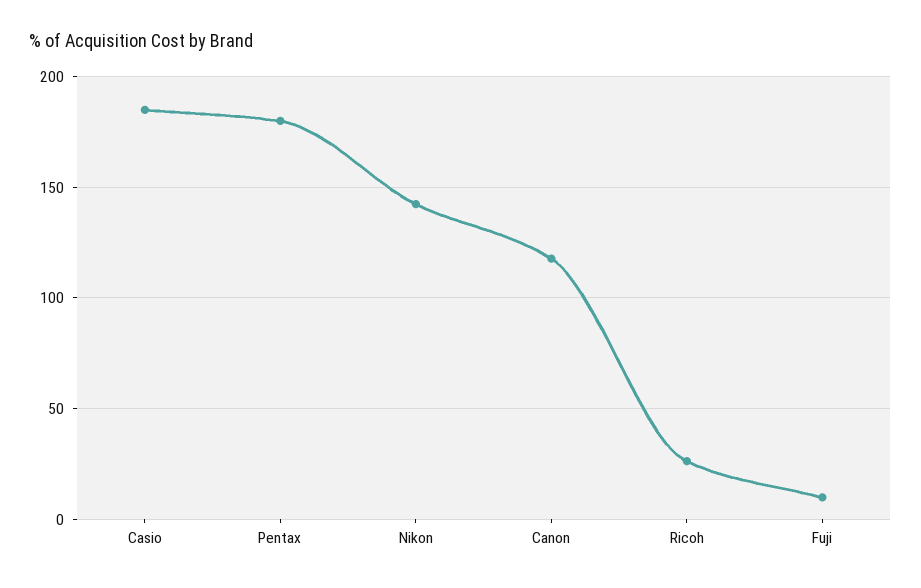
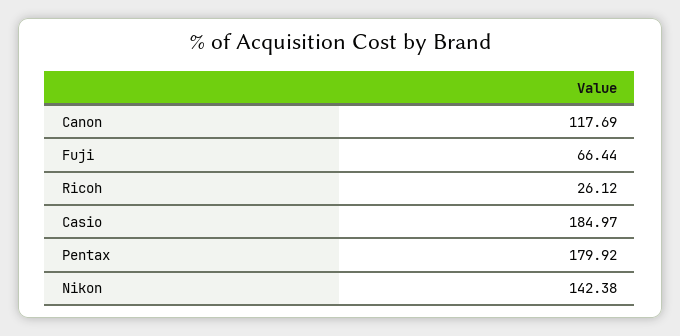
Fuji: 10 -> 66.44

